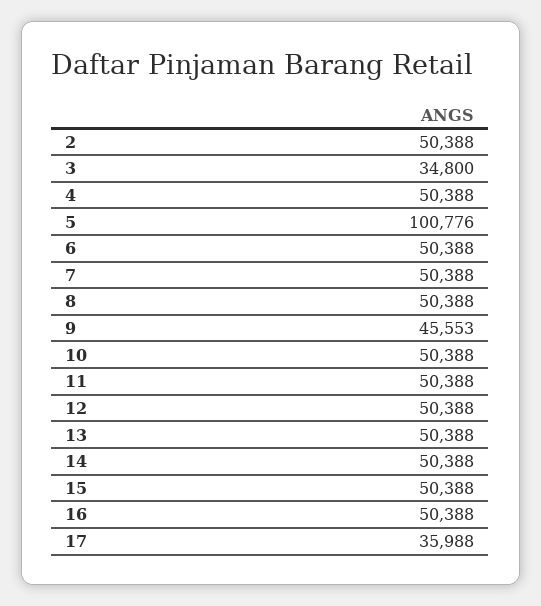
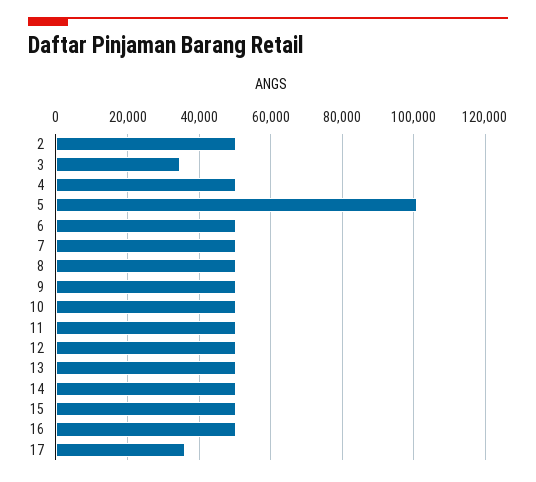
9: 45553 -> 50000

